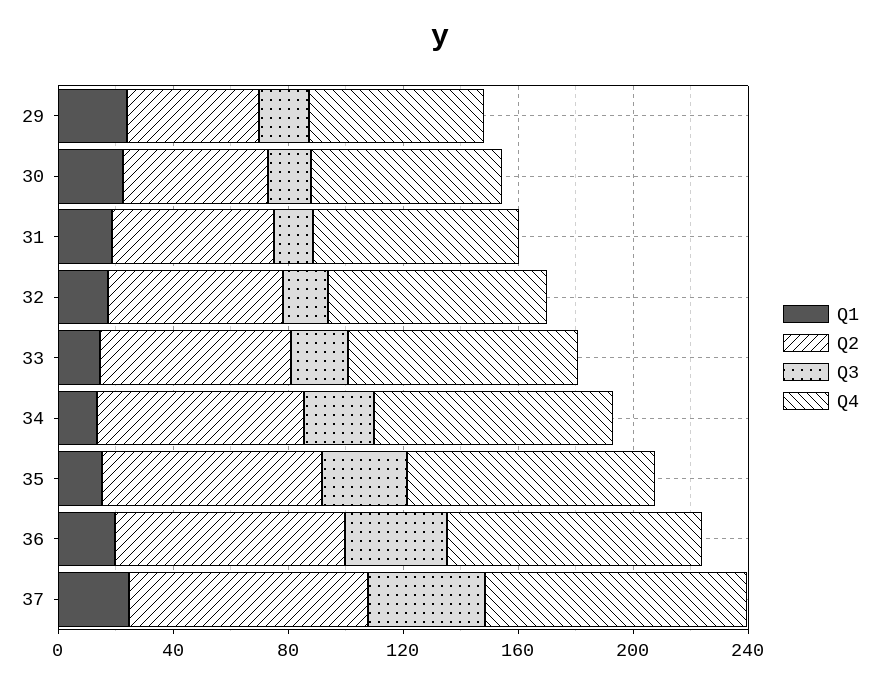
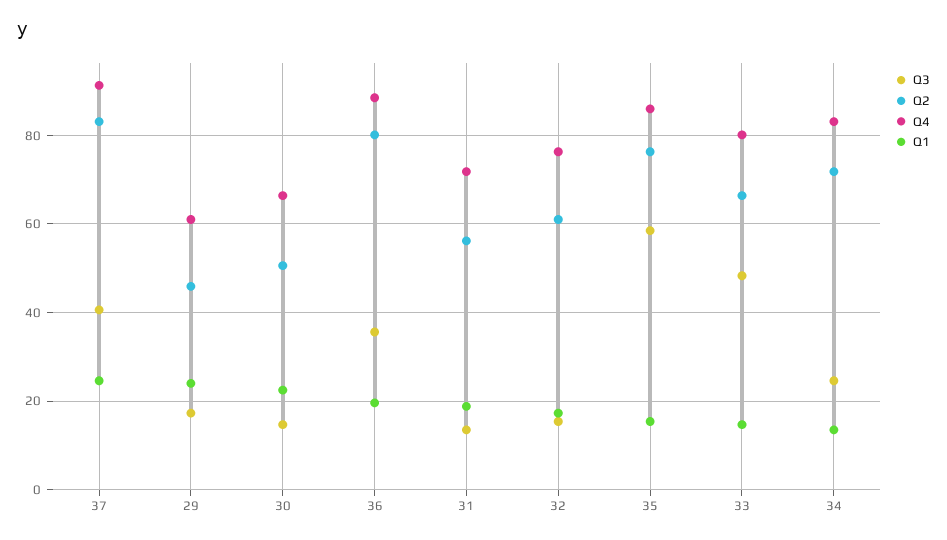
Q3, 33: 20 -> 48
Q3, 35: 30 -> 58

